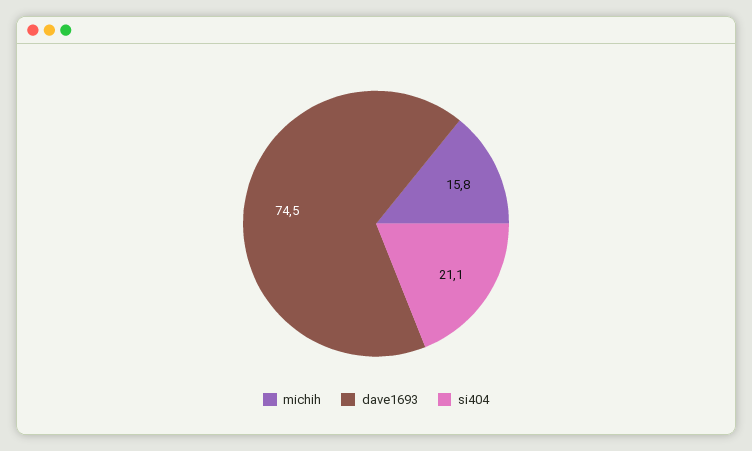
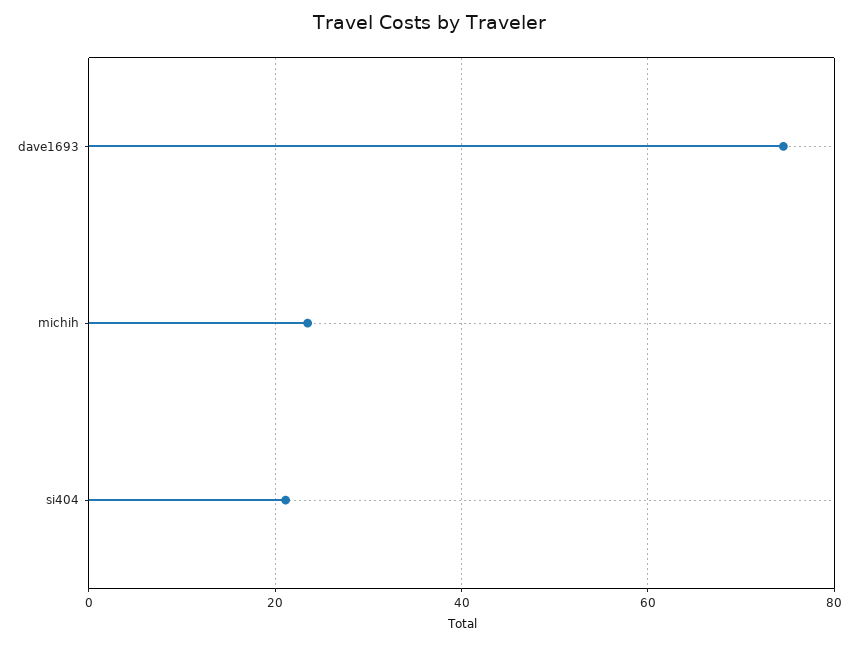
michih: 15.8 -> 24

